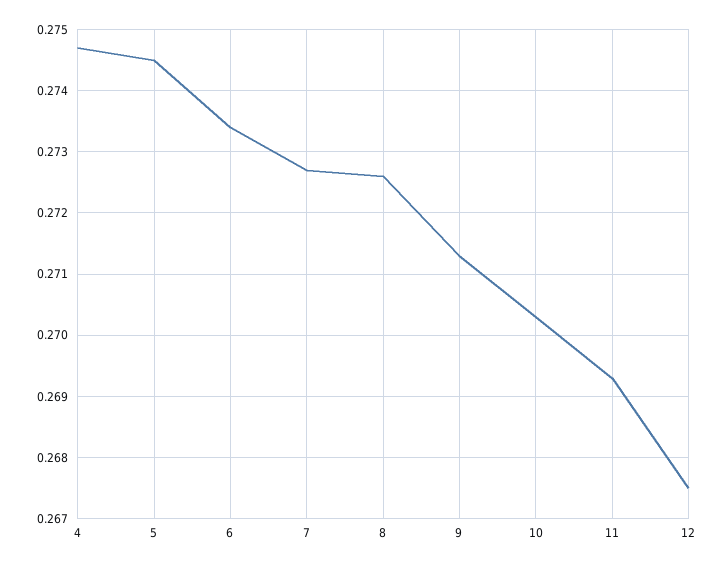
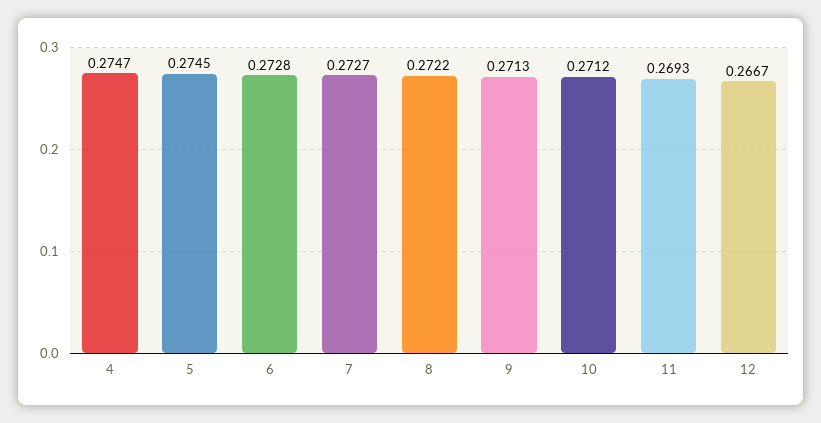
6: 0.2734 -> 0.2728
8: 0.2726 -> 0.2722
10: 0.2703 -> 0.2712
12: 0.2675 -> 0.2667

